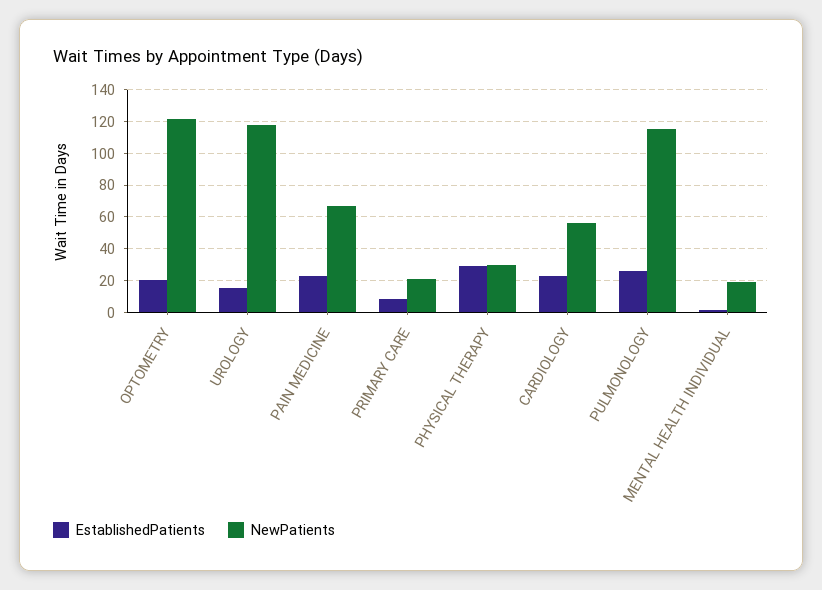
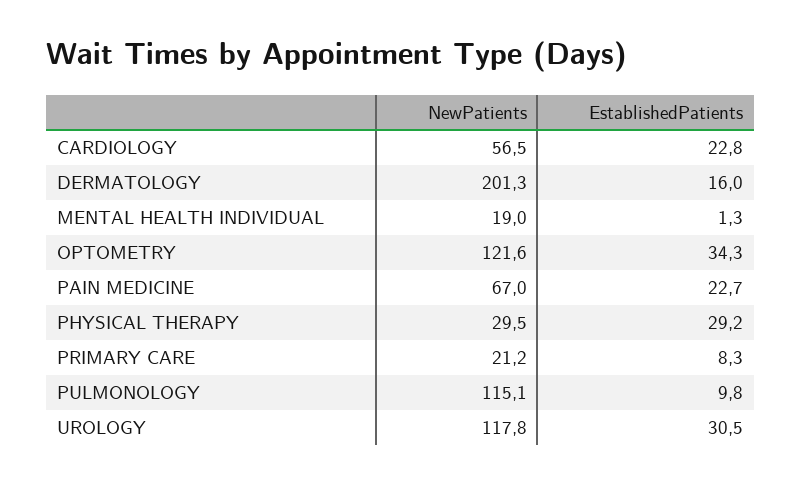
EstablishedPatients, OPTOMETRY: 20 -> 34.3
EstablishedPatients, UROLOGY: 15 -> 30.5
EstablishedPatients, PULMONOLOGY: 25 -> 9.8
NewPatients, DERMATOLOGY: none -> 201.3
EstablishedPatients, DERMATOLOGY: none -> 16

